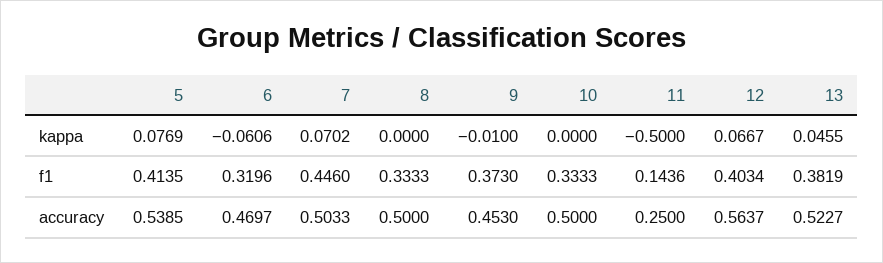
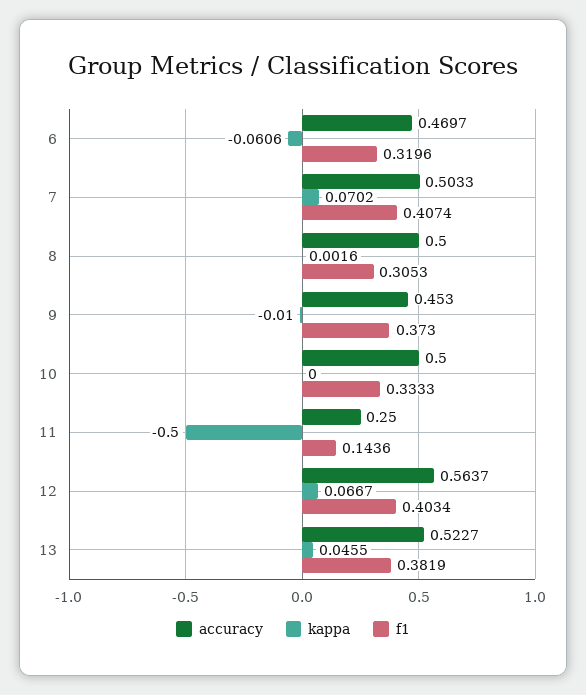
kappa, 5: 0.0769 -> none
kappa, 8: 0 -> 0.0016
f1, 5: 0.4135 -> none
f1, 7: 0.446 -> 0.4074
f1, 8: 0.3333 -> 0.3053
accuracy, 5: 0.5385 -> none

